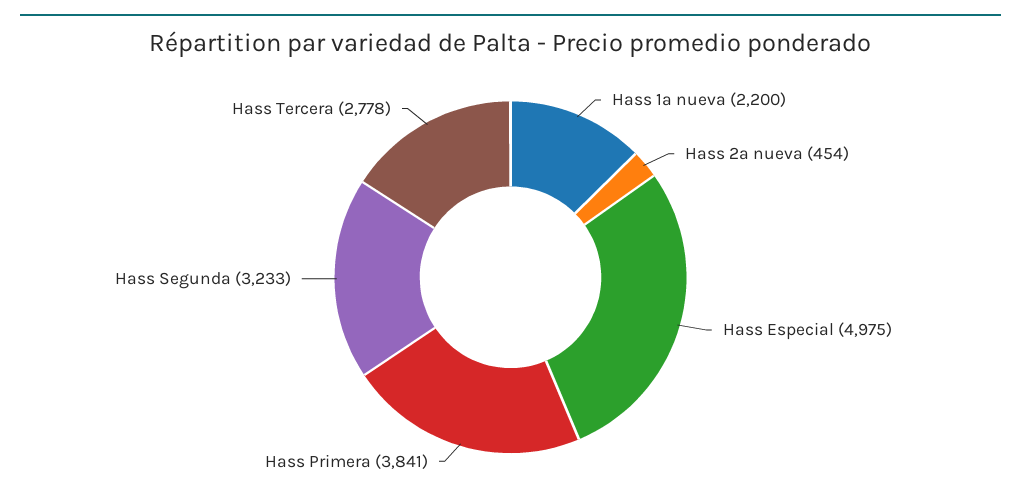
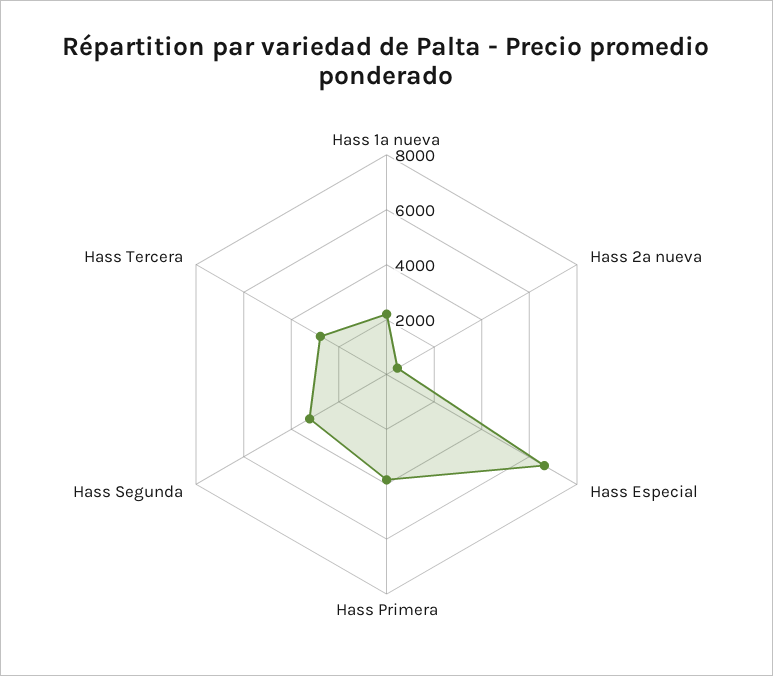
Hass Especial: 4975 -> 6500

